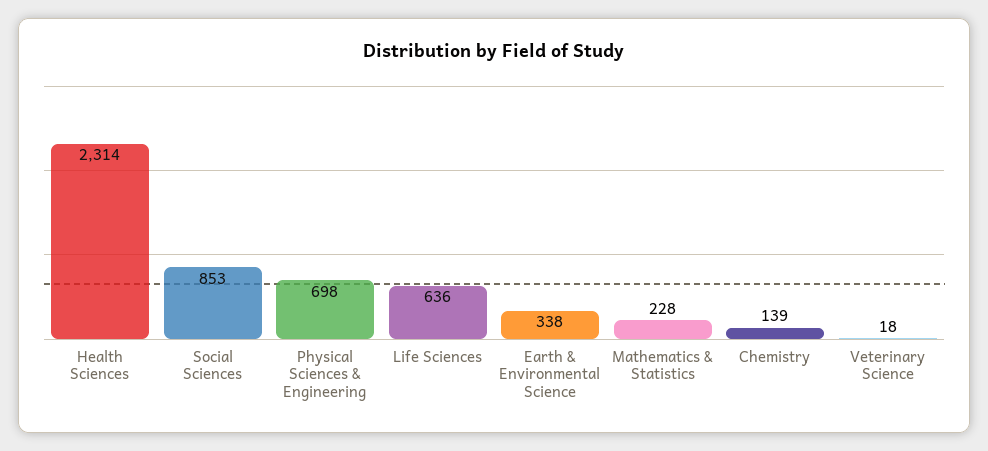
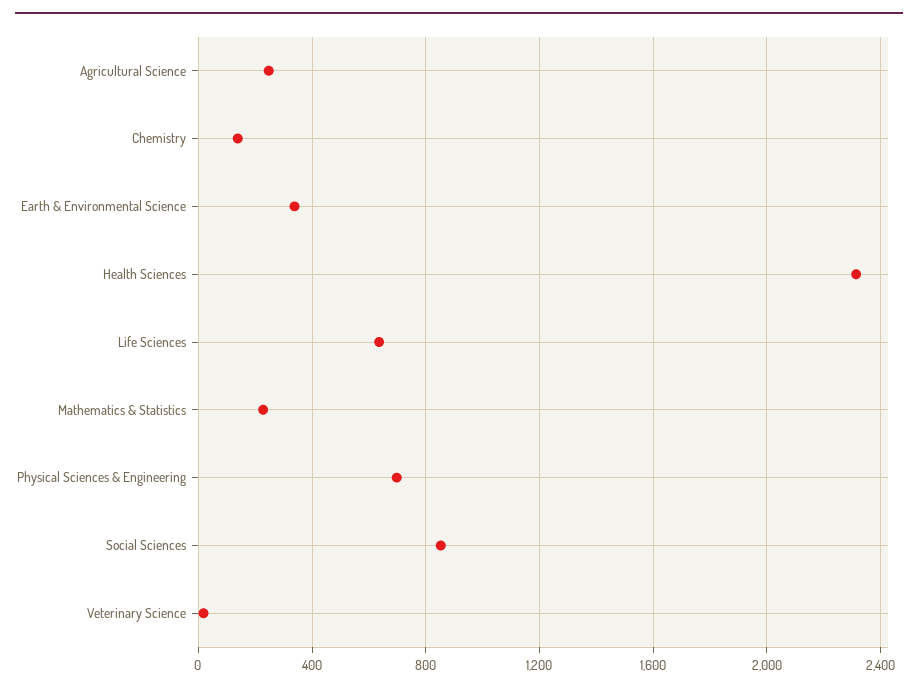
Agricultural Science: none -> 250

